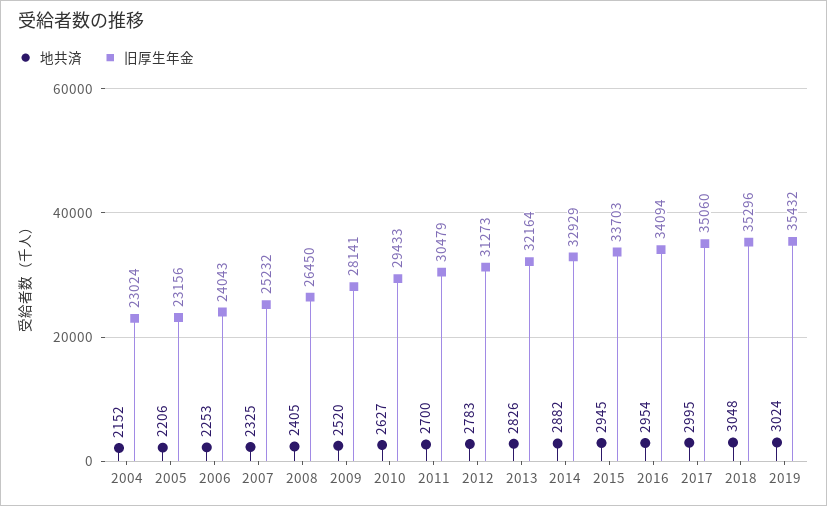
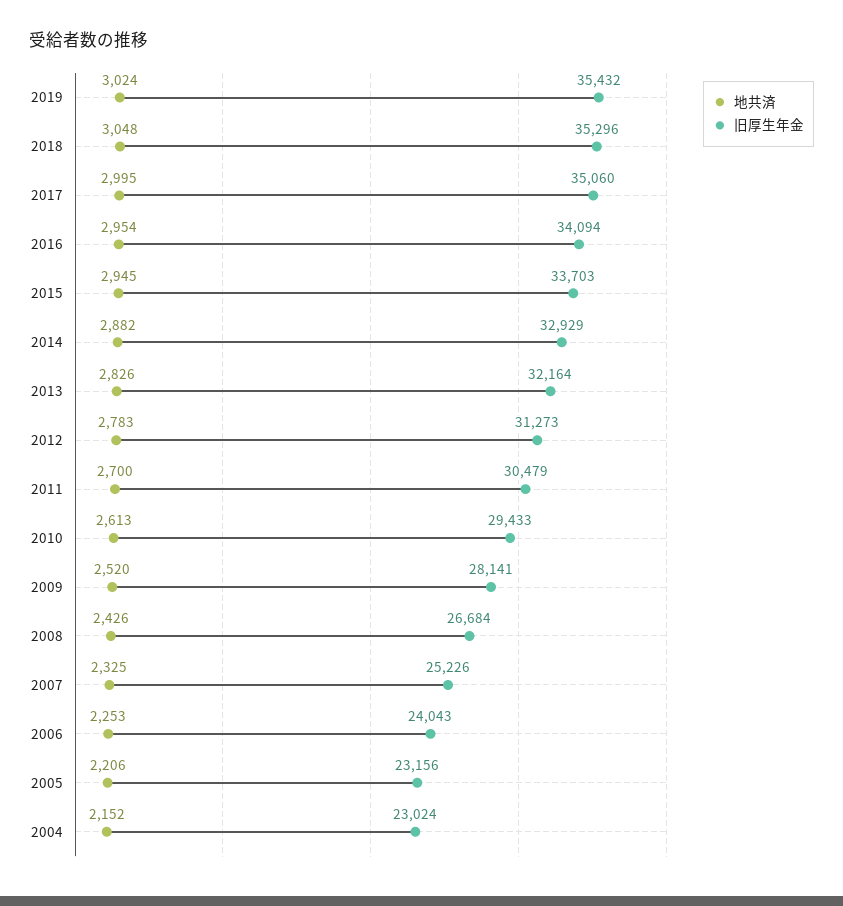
旧厚生年金, 2007: 25232 -> 25226
地共済, 2008: 2405 -> 2426
旧厚生年金, 2008: 26450 -> 26684
地共済, 2010: 2627 -> 2613

